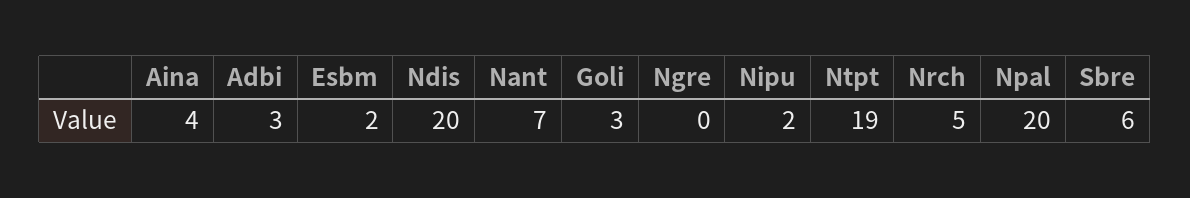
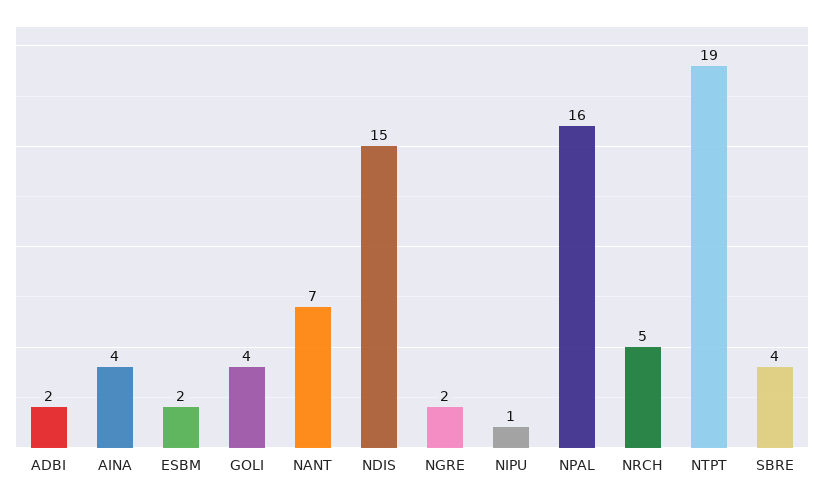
Adbi: 3 -> 2
Ndis: 20 -> 15
Goli: 3 -> 4
Ngre: 0 -> 2
Nipu: 2 -> 1
Npal: 20 -> 16
Sbre: 6 -> 4

